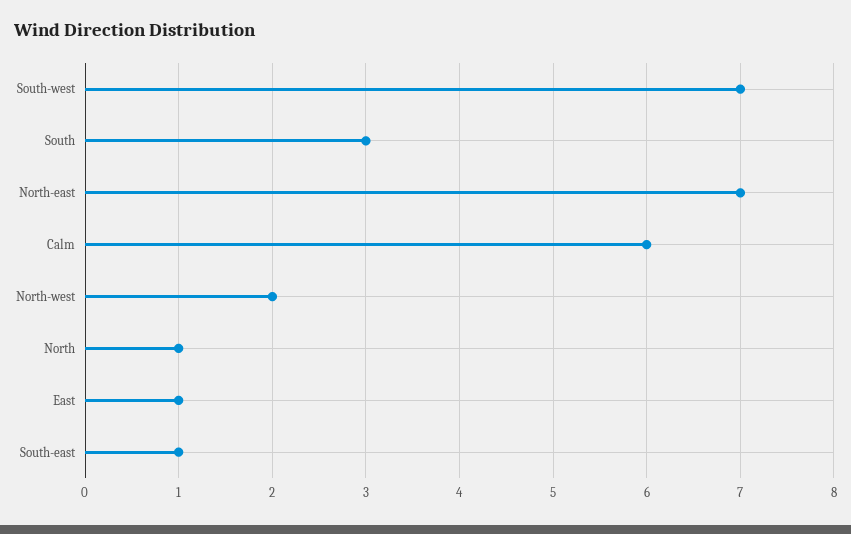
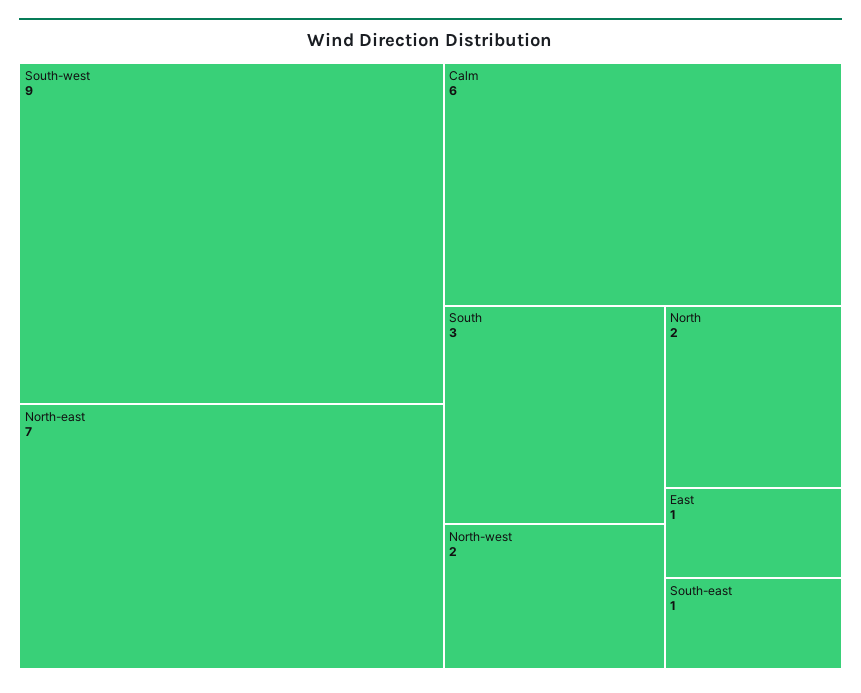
South-west: 7 -> 9
North: 1 -> 2

